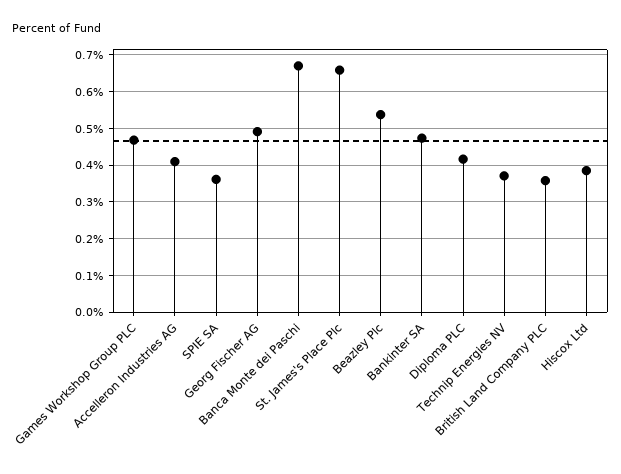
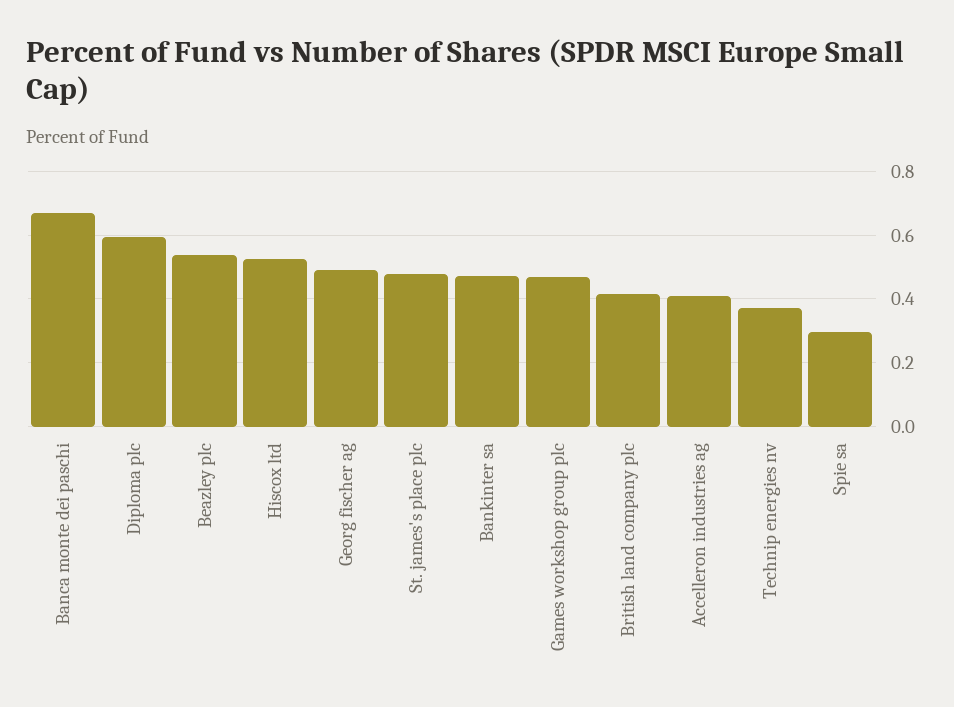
SPIE SA: 0.36 -> 0.3
St. James's Place Plc: 0.66 -> 0.48
Diploma PLC: 0.42 -> 0.6
British Land Company PLC: 0.36 -> 0.42
Hiscox Ltd: 0.38 -> 0.52

